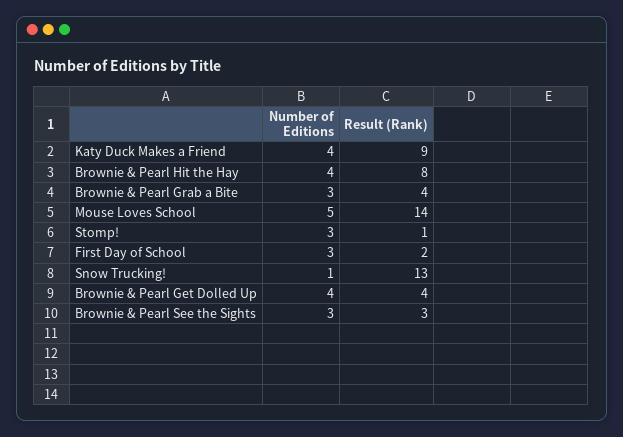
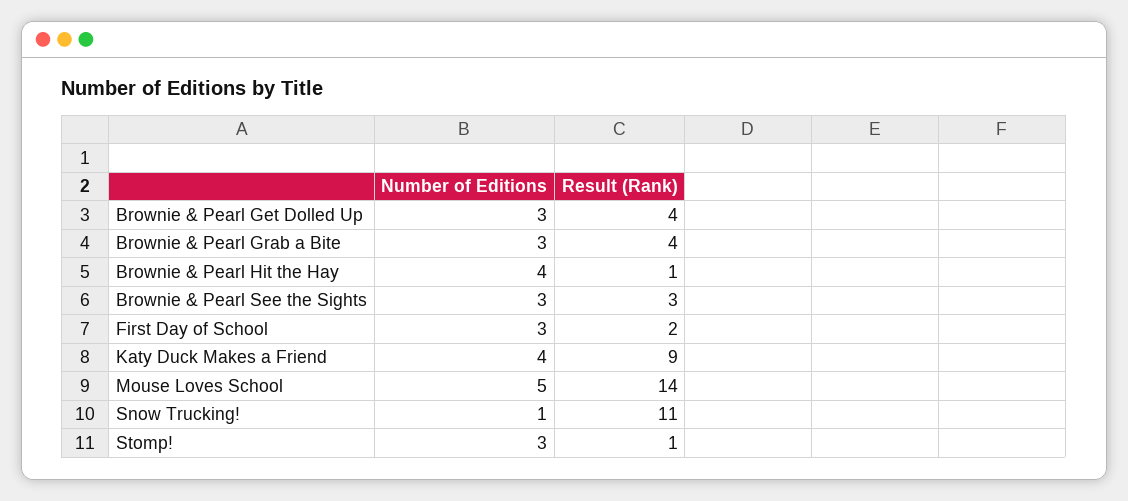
Result (Rank), Brownie & Pearl Hit the Hay: 8 -> 1
Result (Rank), Snow Trucking!: 13 -> 11
Number of Editions, Brownie & Pearl Get Dolled Up: 4 -> 3

